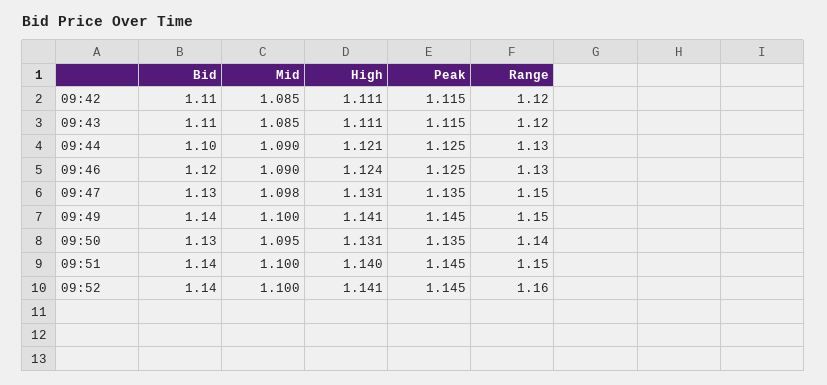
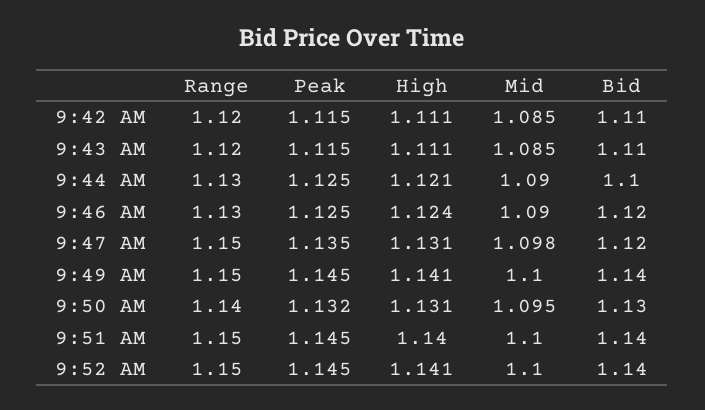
Bid, 09:47: 1.13 -> 1.12
Peak, 09:50: 1.135 -> 1.132
Range, 09:52: 1.16 -> 1.15

